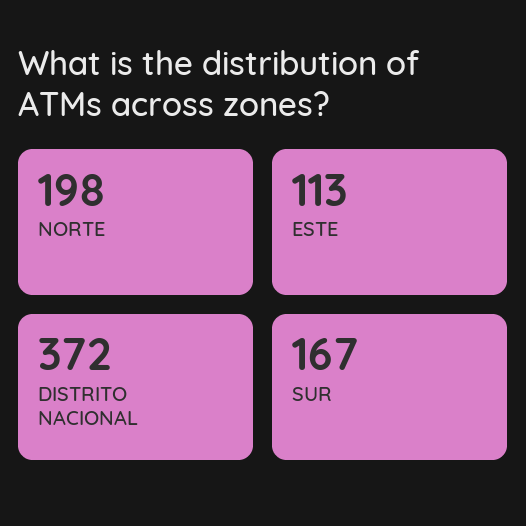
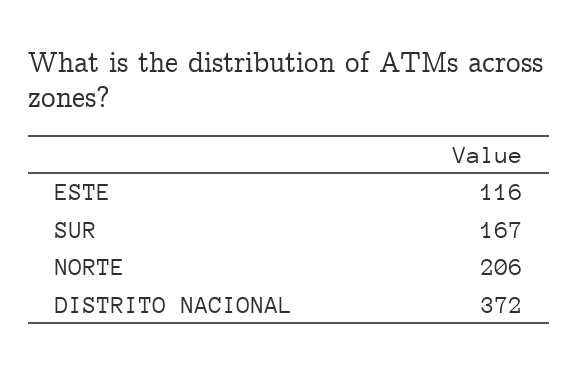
NORTE: 198 -> 206
ESTE: 113 -> 116

